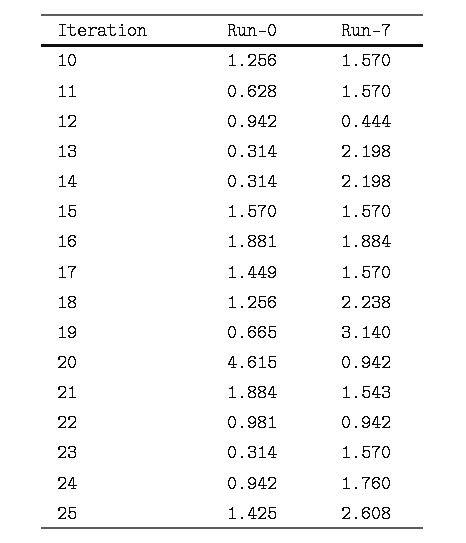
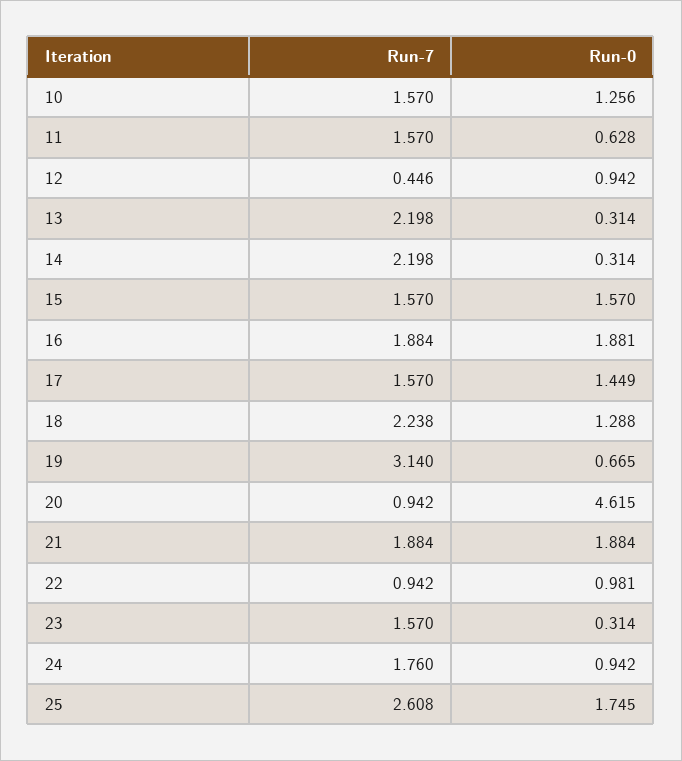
Run-7, 12: 0.444 -> 0.446
Run-0, 18: 1.256 -> 1.288
Run-7, 21: 1.543 -> 1.884
Run-0, 25: 1.425 -> 1.745

